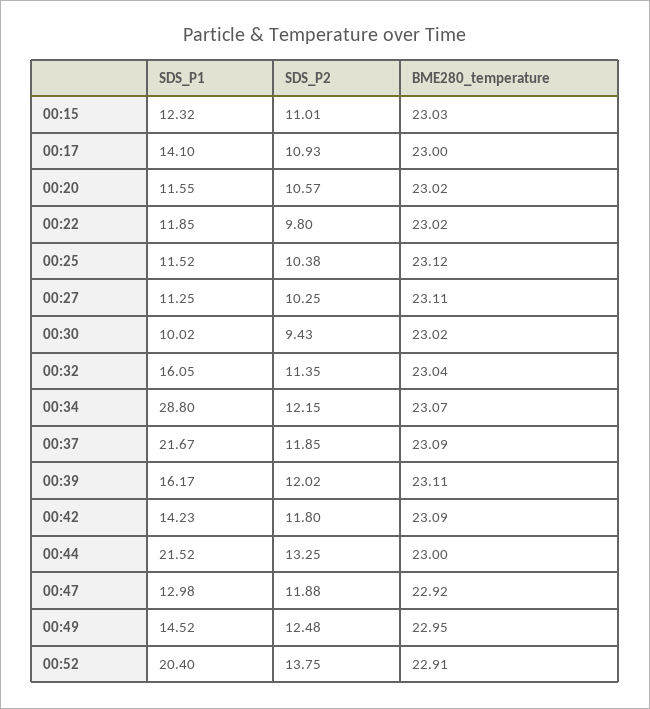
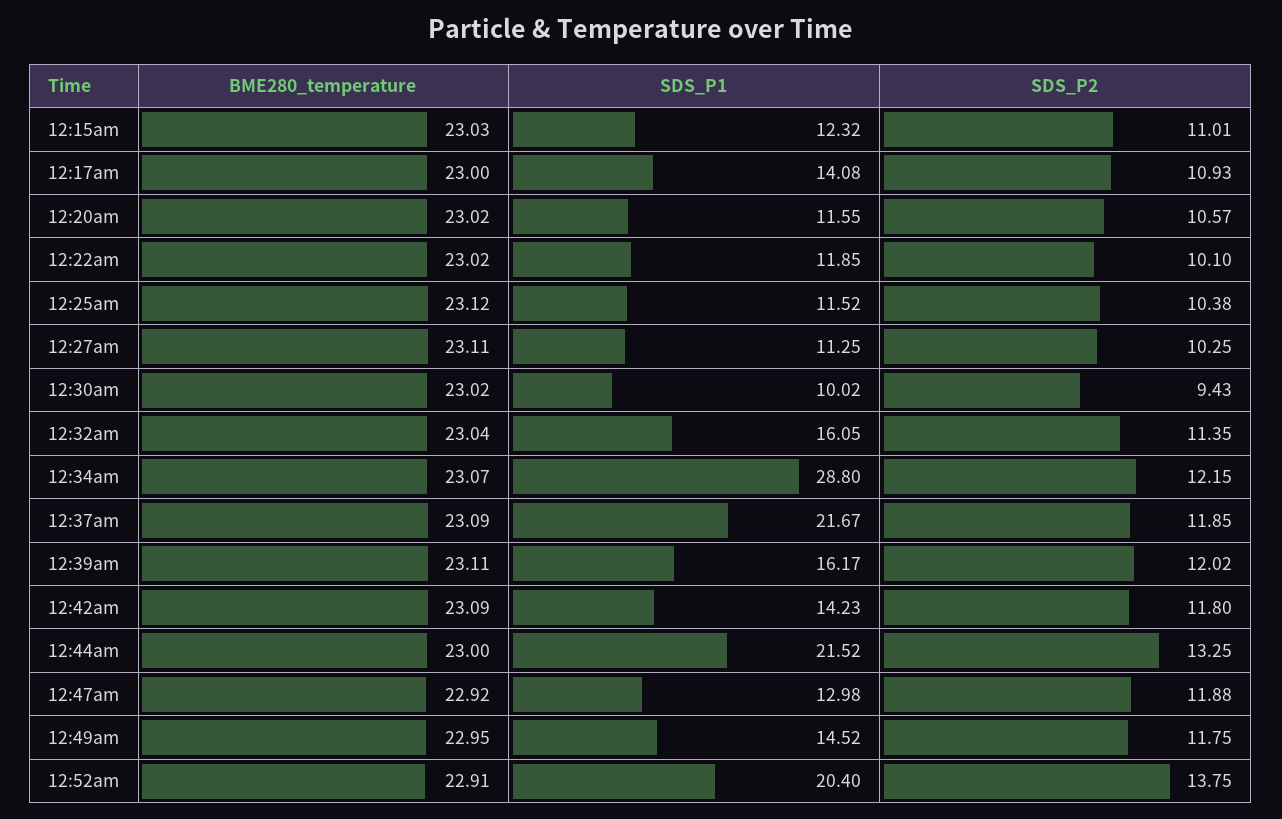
SDS_P1, 00:17: 14.1 -> 14.08
SDS_P2, 00:22: 9.8 -> 10.1
SDS_P2, 00:49: 12.48 -> 11.75

